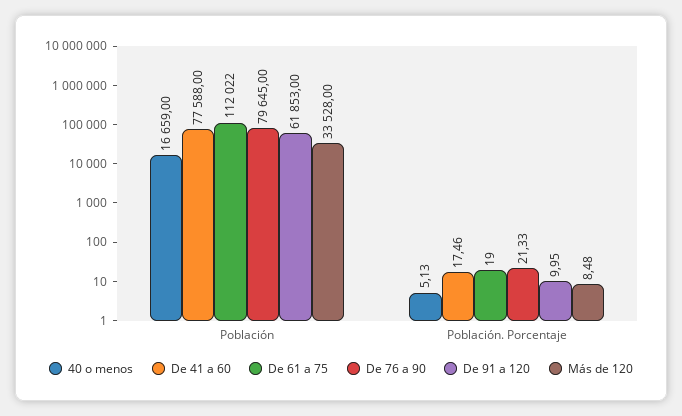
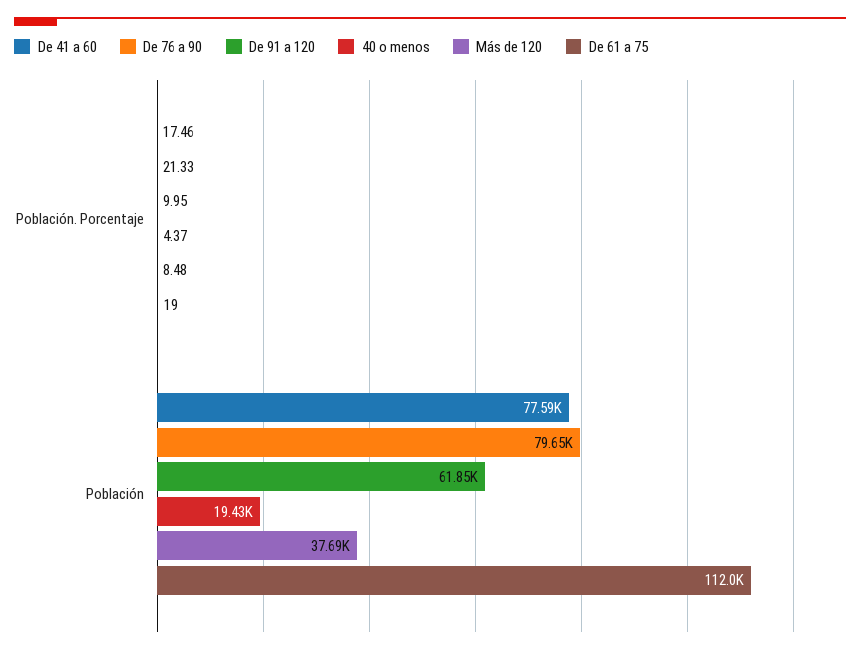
40 o menos, Población: 16659 -> 19430
Más de 120, Población: 33528 -> 37690
40 o menos, Población. Porcentaje: 5.13 -> 4.37

